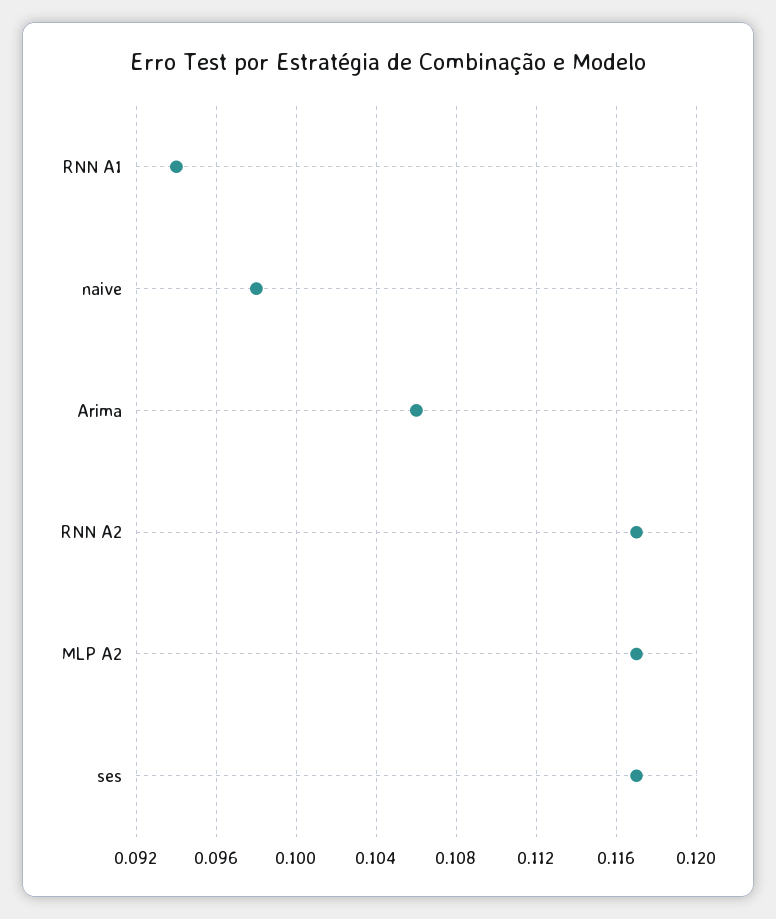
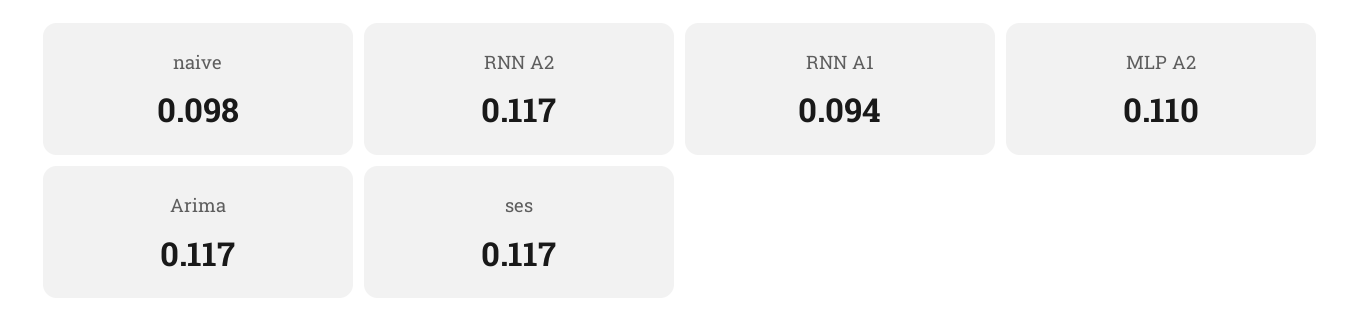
Arima: 0.106 -> 0.117
MLP A2: 0.117 -> 0.11

